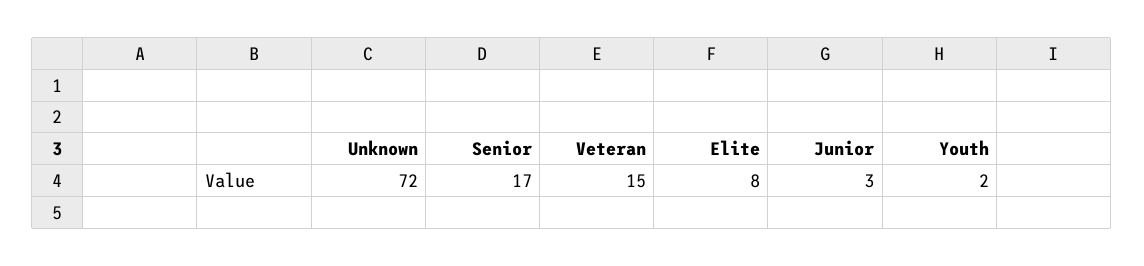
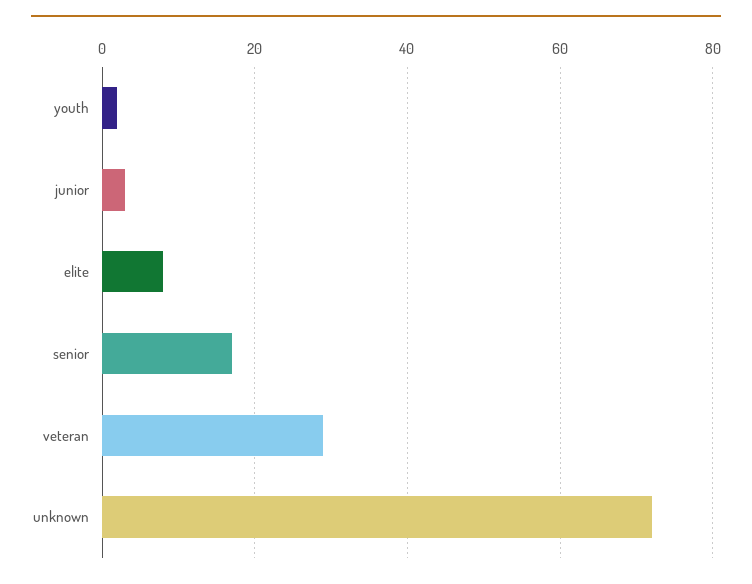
Veteran: 15 -> 30

